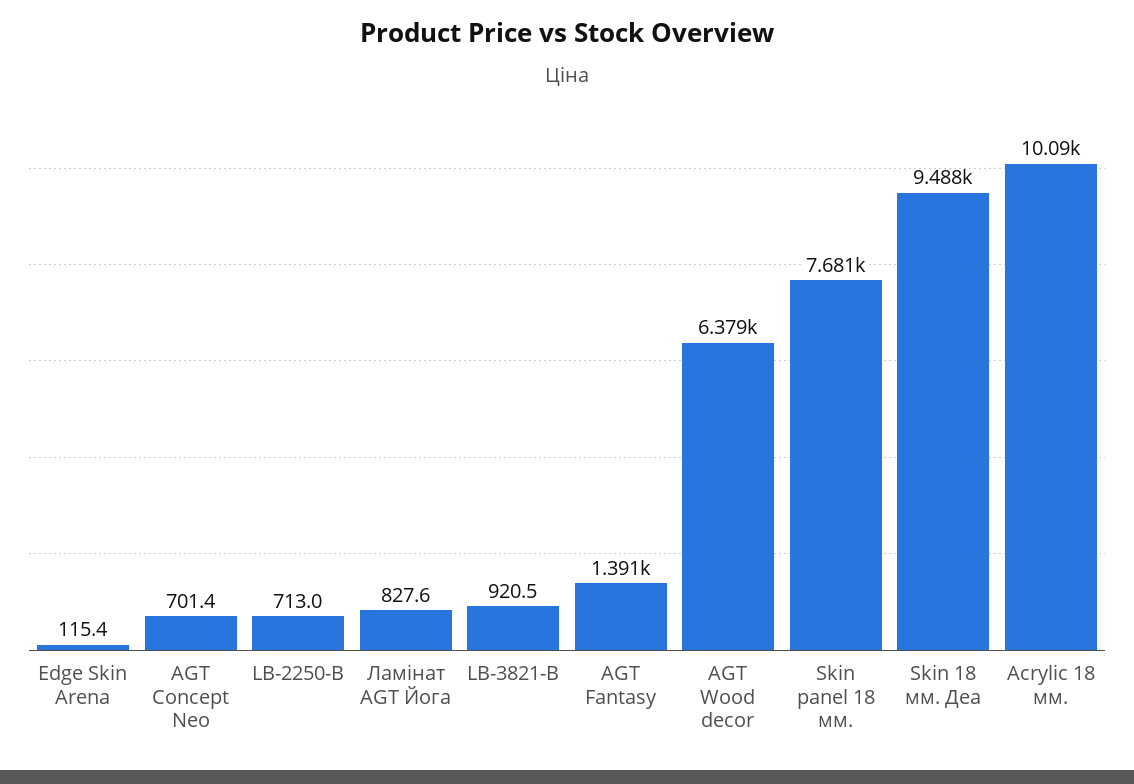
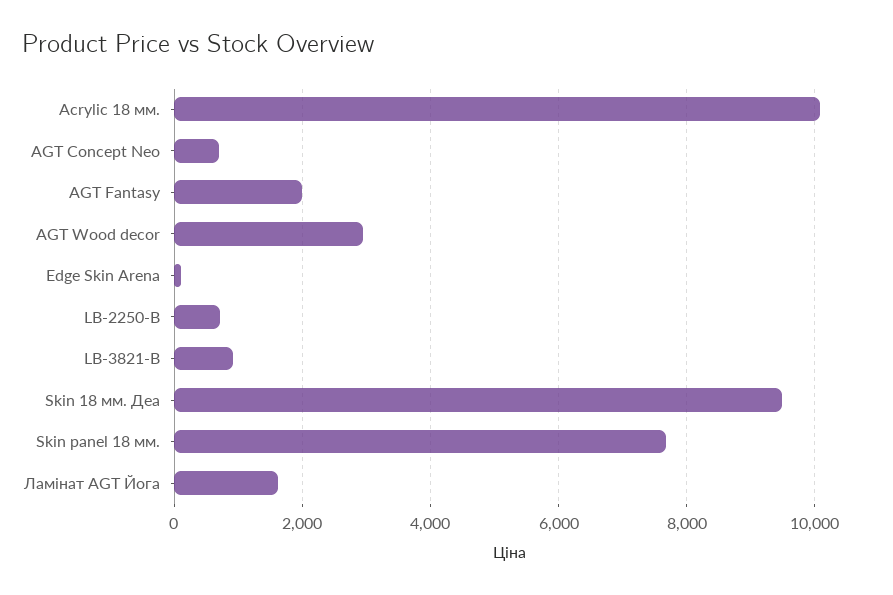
Ламінат AGT Йога: 827.6 -> 1600
AGT Fantasy: 1391 -> 2000
AGT Wood decor: 6379 -> 3000

